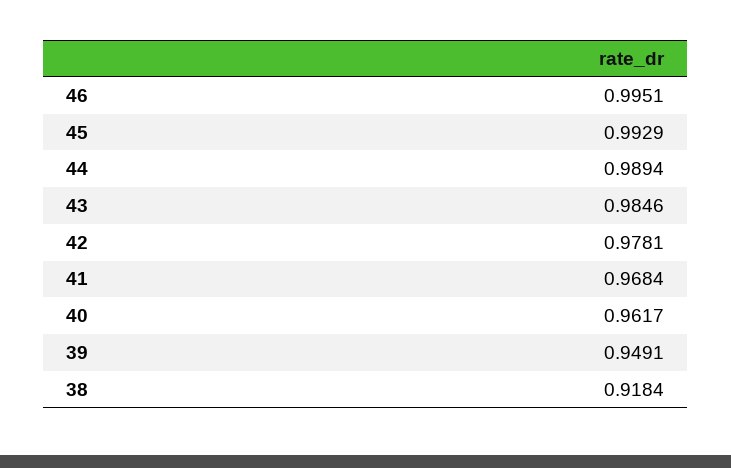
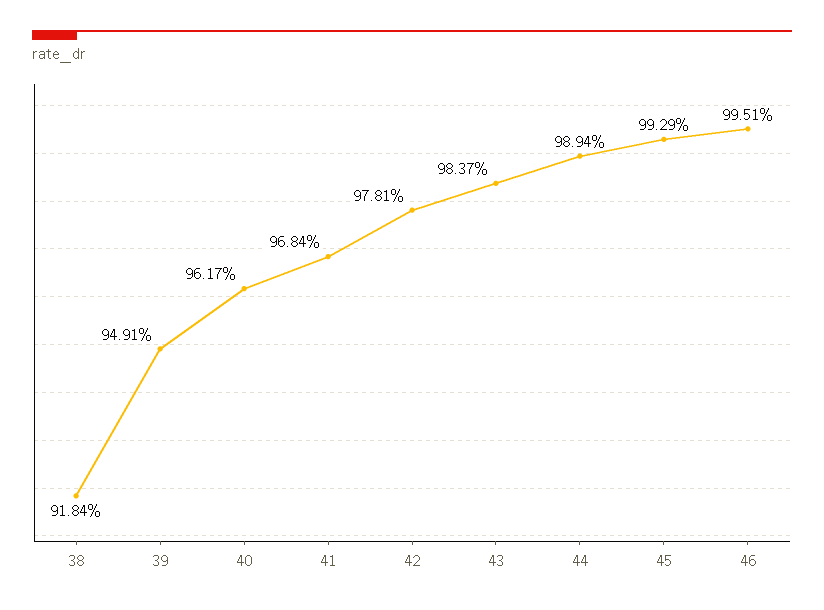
43: 0.9846 -> 0.9837

